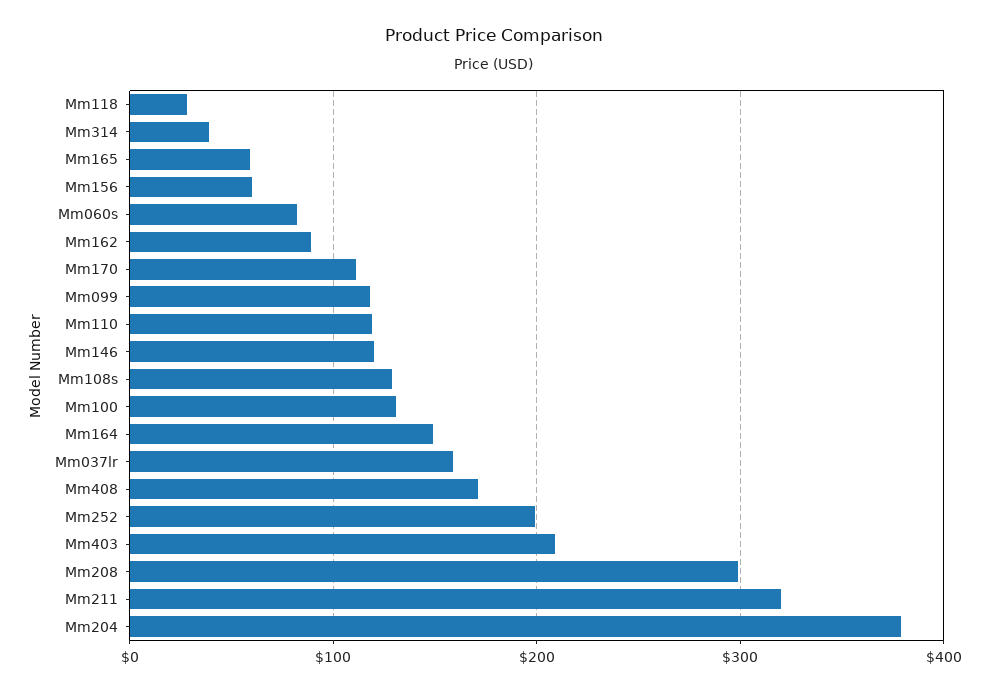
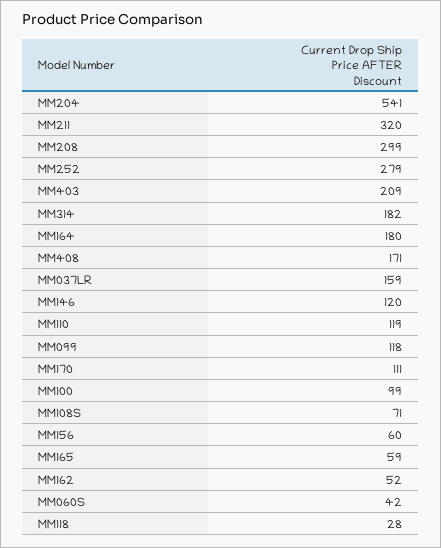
Mm314: 40 -> 182
Mm060s: 80 -> 42
Mm162: 90 -> 52
Mm108s: 130 -> 71
Mm100: 130 -> 99
Mm164: 150 -> 180
Mm252: 200 -> 279
Mm204: 380 -> 541

